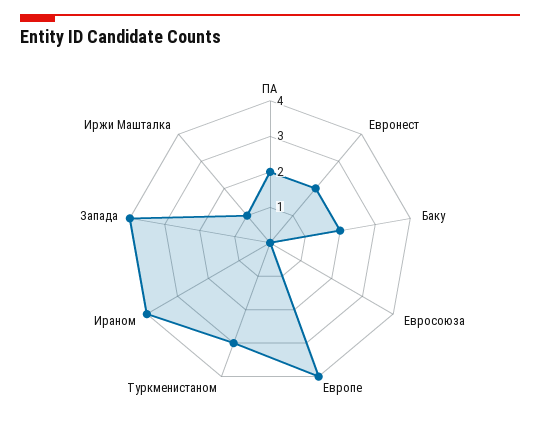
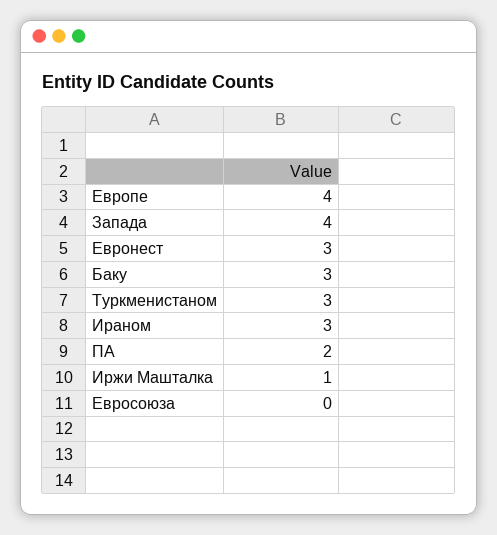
Евронест: 2 -> 3
Баку: 2 -> 3
Ираном: 4 -> 3

